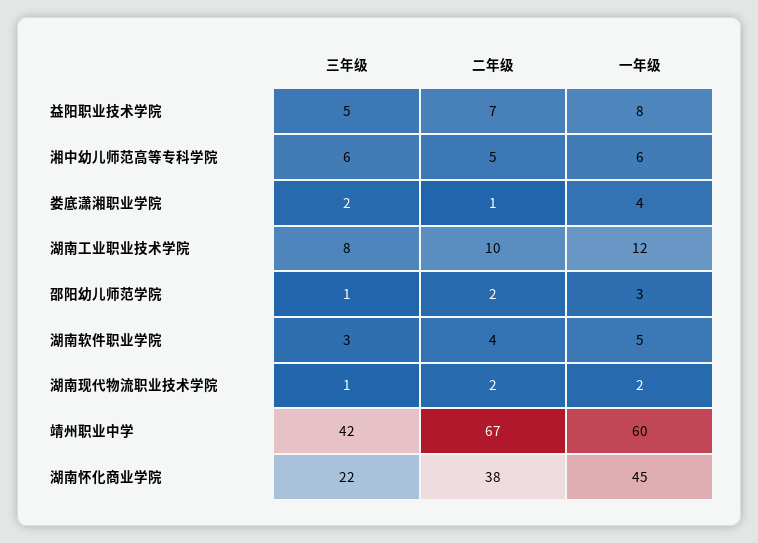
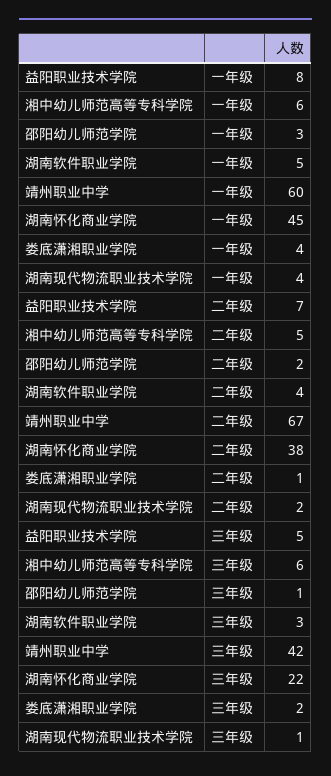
三年级, 湖南工业职业技术学院: 8 -> none
二年级, 湖南工业职业技术学院: 10 -> none
一年级, 湖南工业职业技术学院: 12 -> none
一年级, 湖南现代物流职业技术学院: 2 -> 4

